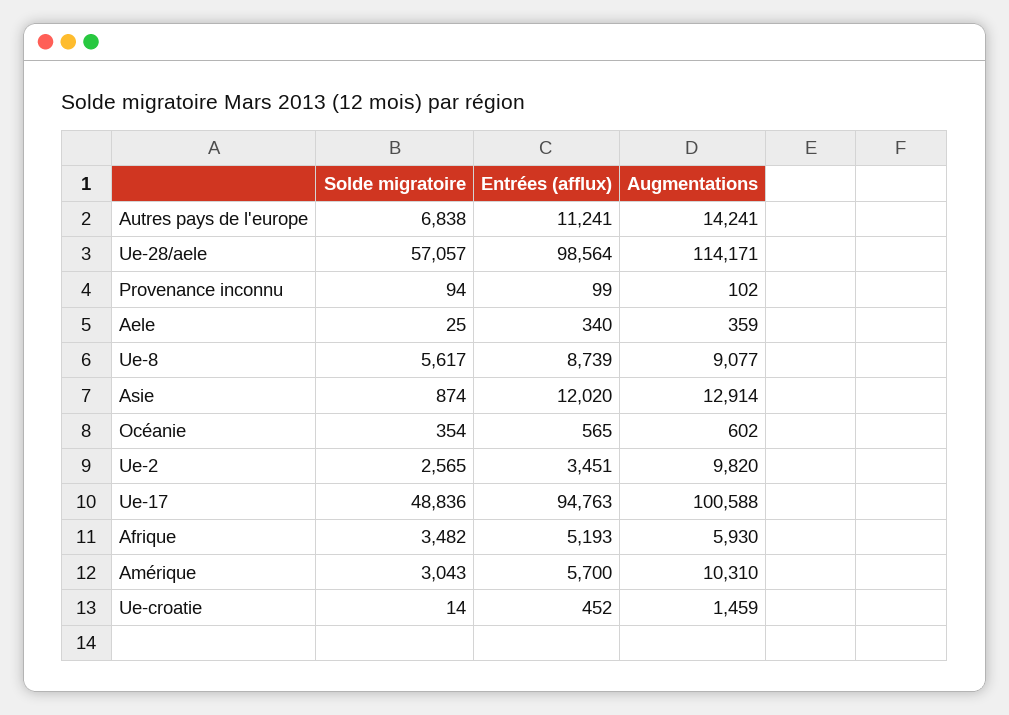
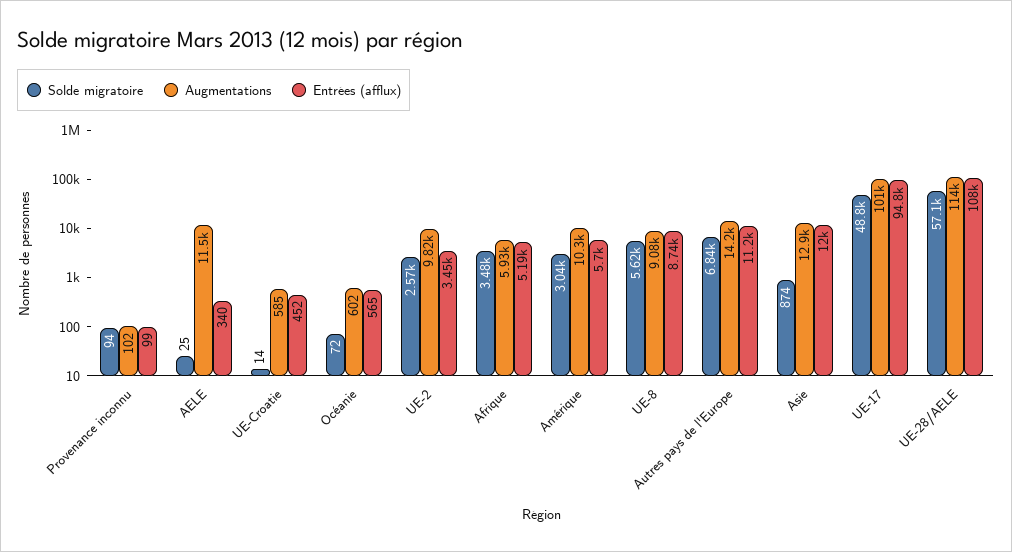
Entrées (afflux), Ue-28/aele: 98564 -> 108000
Augmentations, Aele: 359 -> 11500
Solde migratoire, Océanie: 354 -> 72
Augmentations, Ue-croatie: 1459 -> 585

